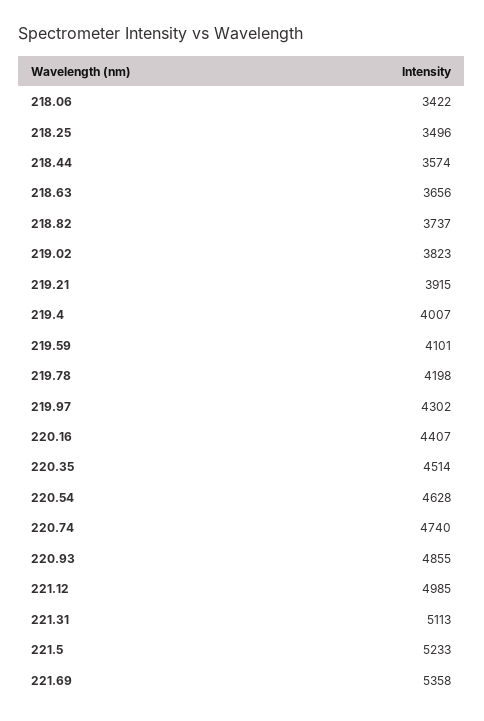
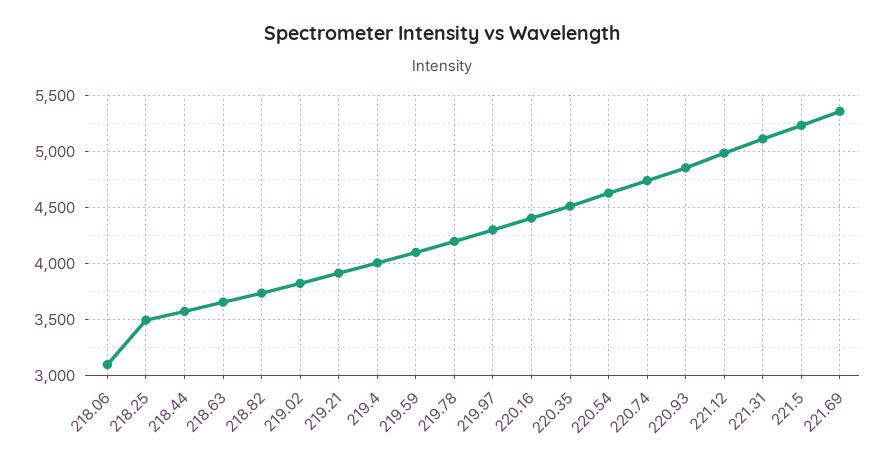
218.06: 3422 -> 3100

